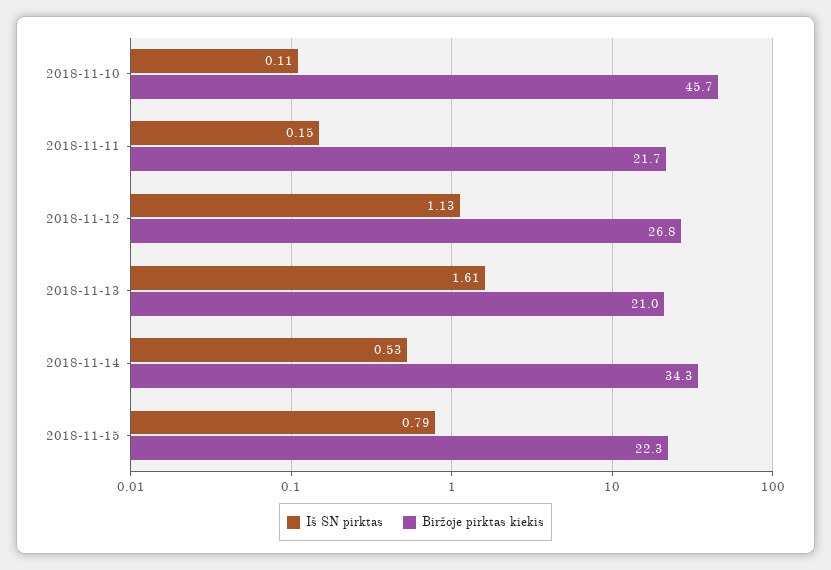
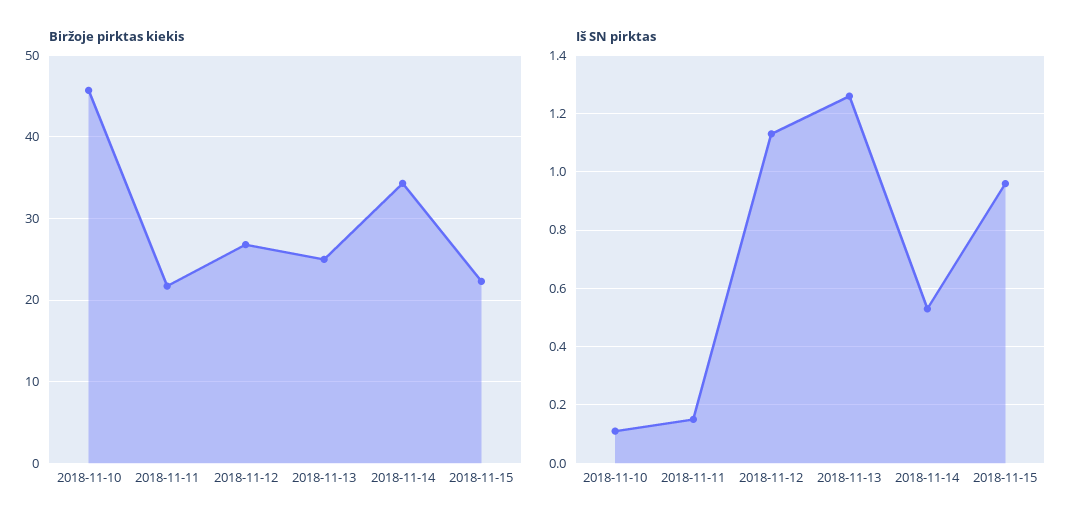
Iš SN pirktas, 2018-11-13: 1.61 -> 1.25
Biržoje pirktas kiekis, 2018-11-13: 21 -> 25
Iš SN pirktas, 2018-11-15: 0.79 -> 0.95

